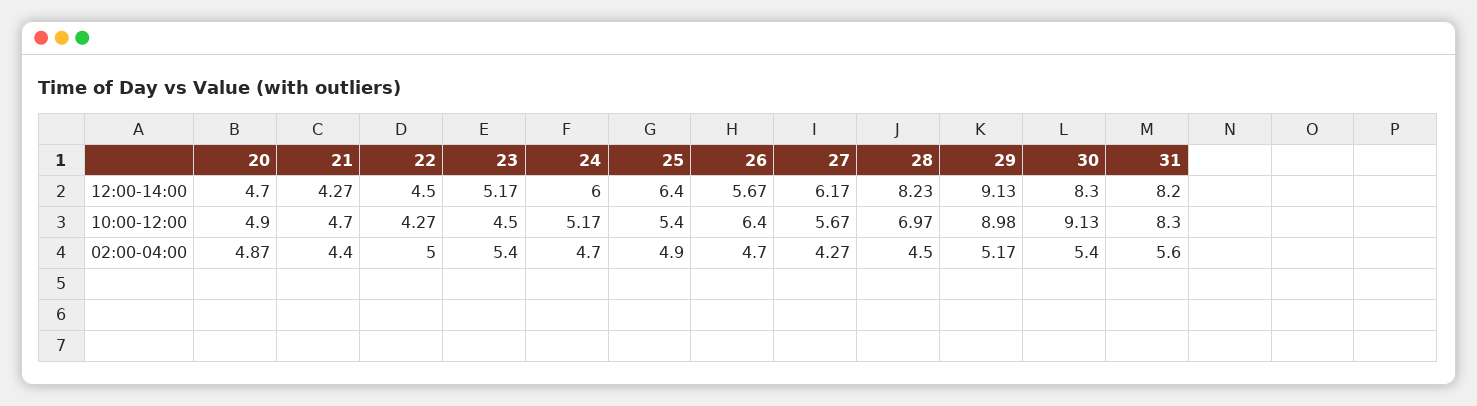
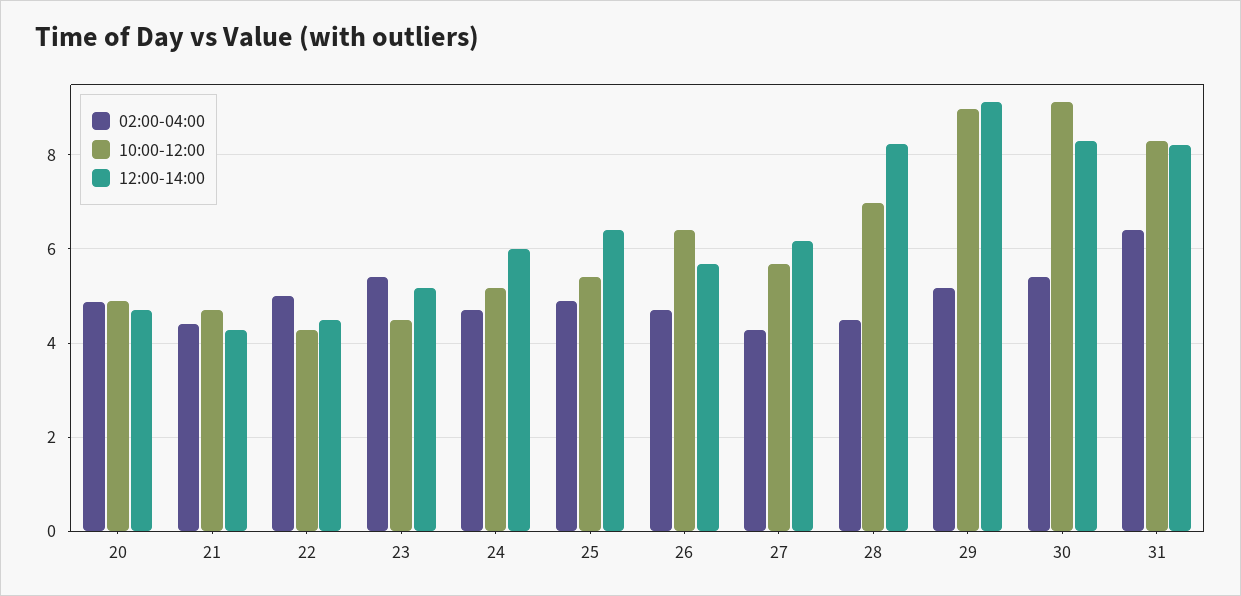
02:00-04:00, 31: 5.6 -> 6.4

